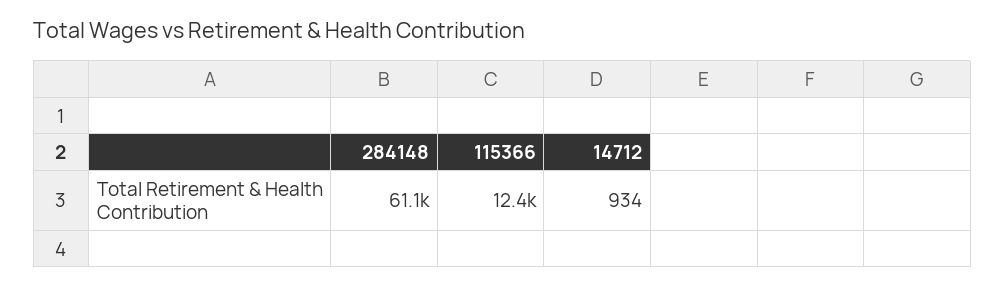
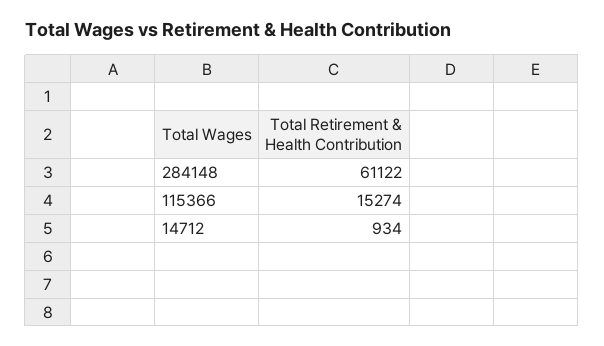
115366: 12400 -> 15274

